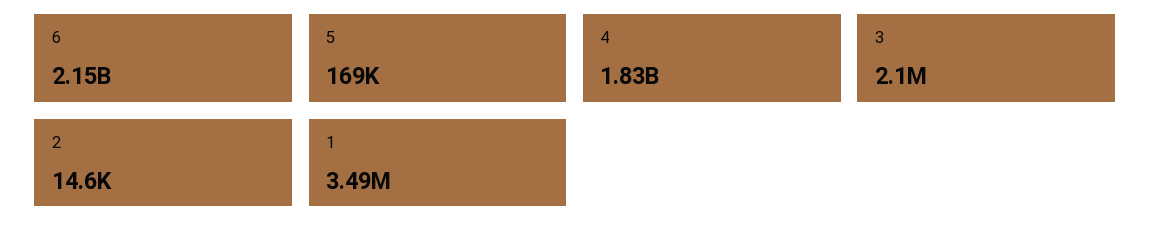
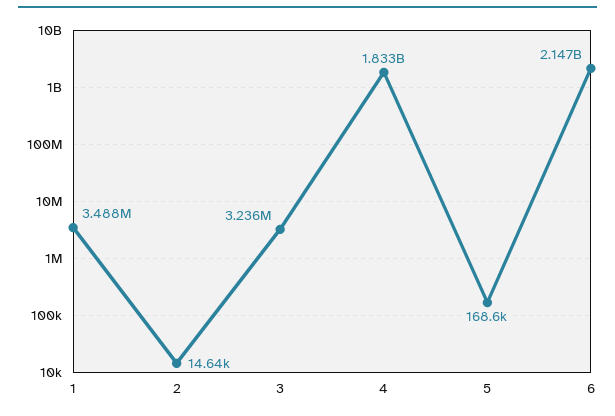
3: 2100000 -> 3236000

